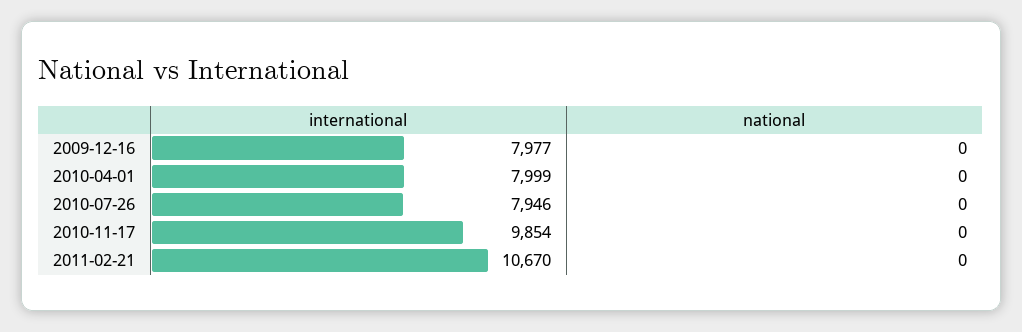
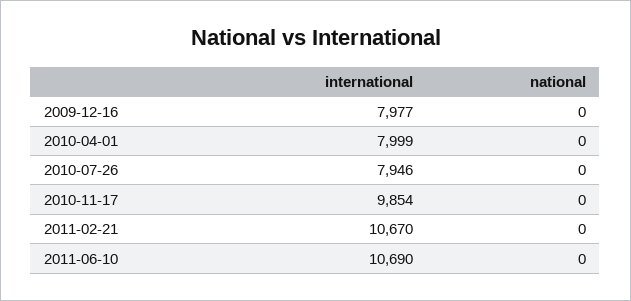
international, 2011-06-10: none -> 10690
national, 2011-06-10: none -> 0

